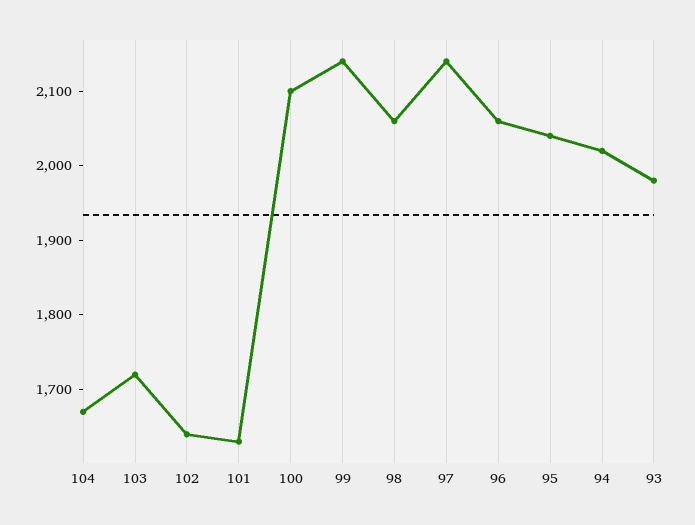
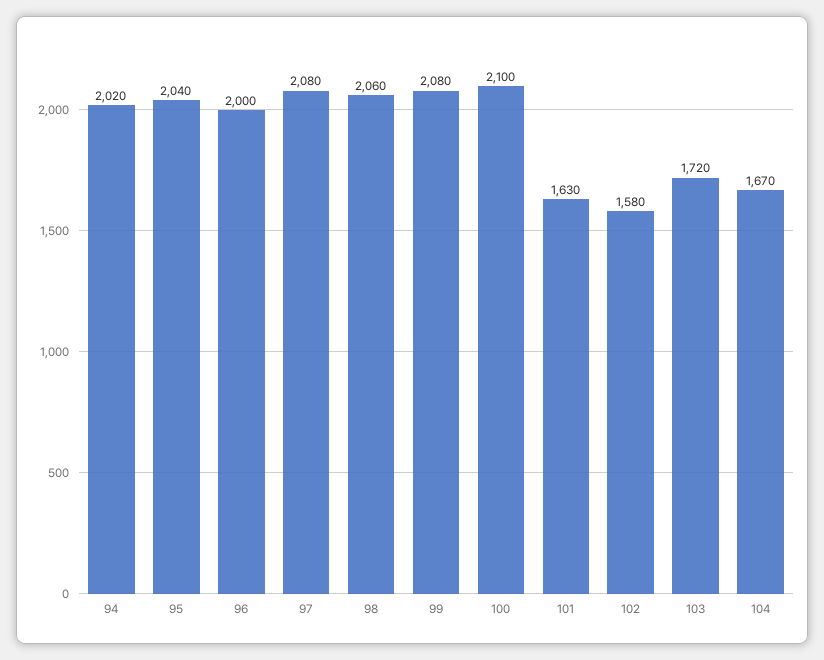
102: 1640 -> 1580
99: 2140 -> 2080
97: 2140 -> 2080
96: 2060 -> 2000
93: 1980 -> none

